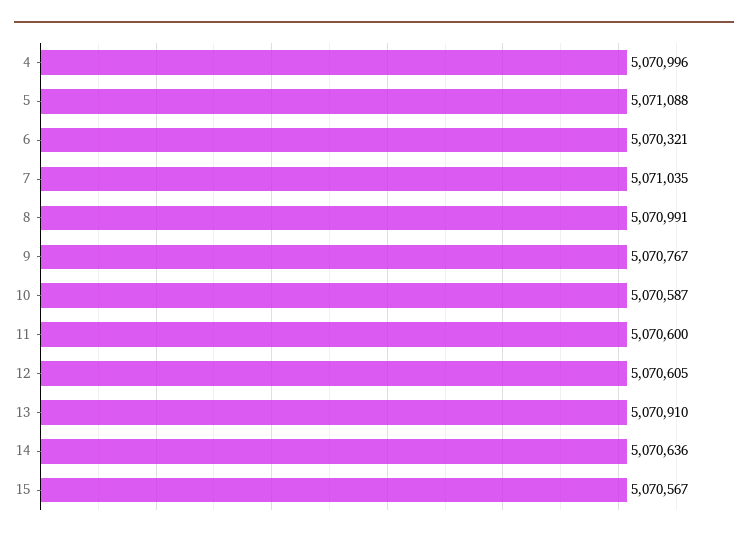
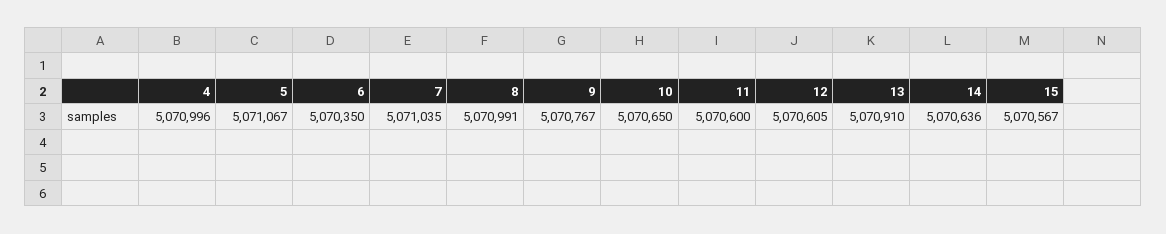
5: 5071088 -> 5071067
6: 5070321 -> 5070350
10: 5070587 -> 5070650

